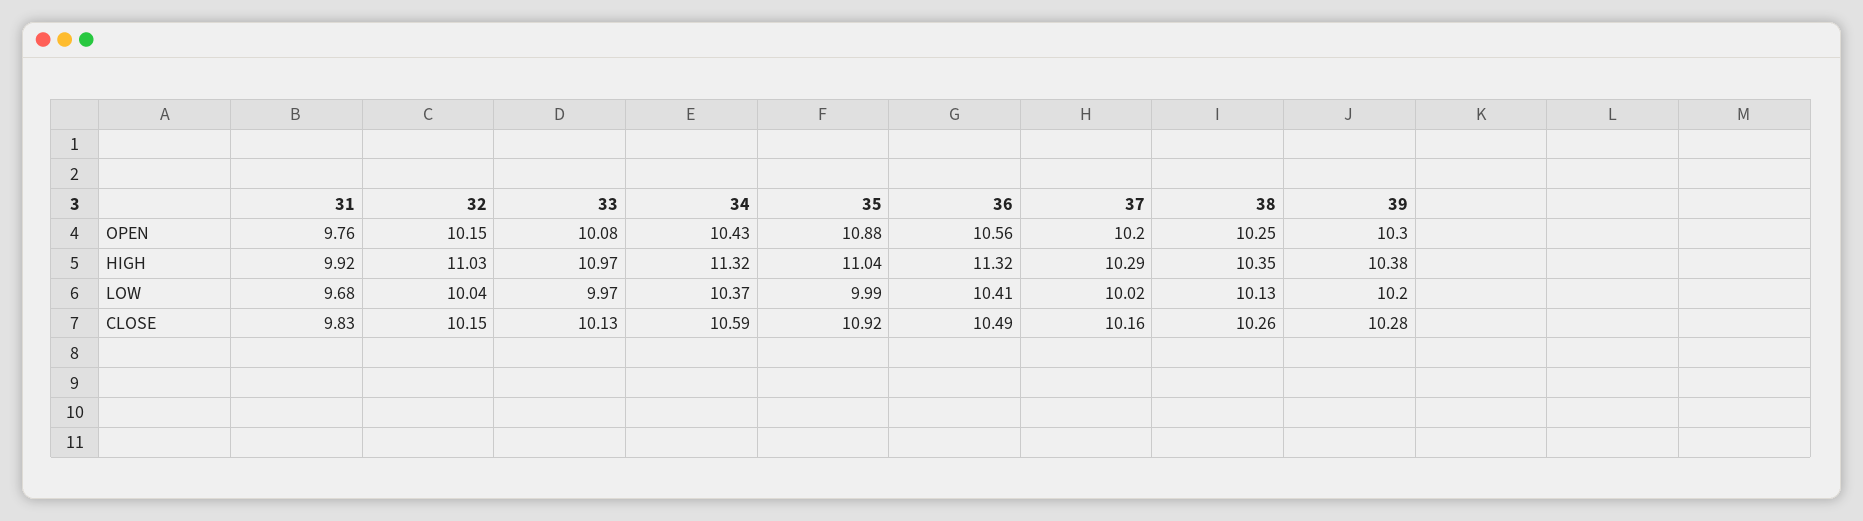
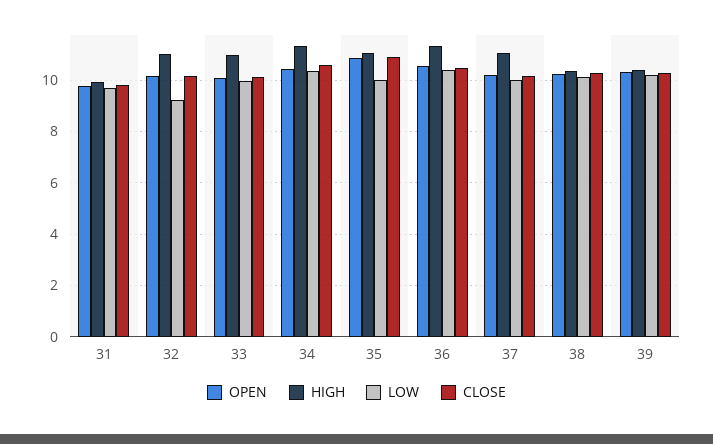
HIGH, 37: 10.29 -> 11
LOW, 32: 10.04 -> 9.25

